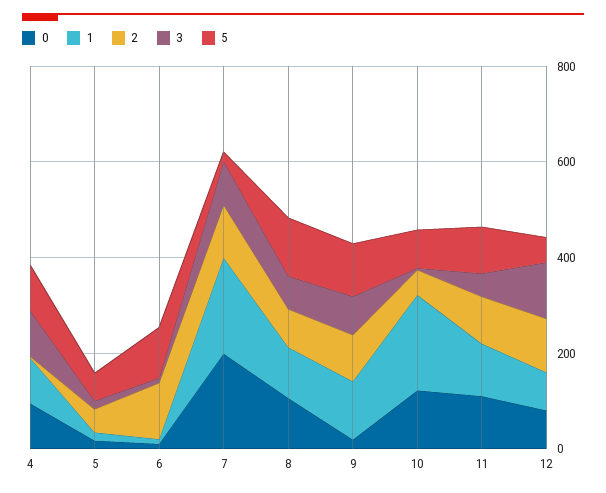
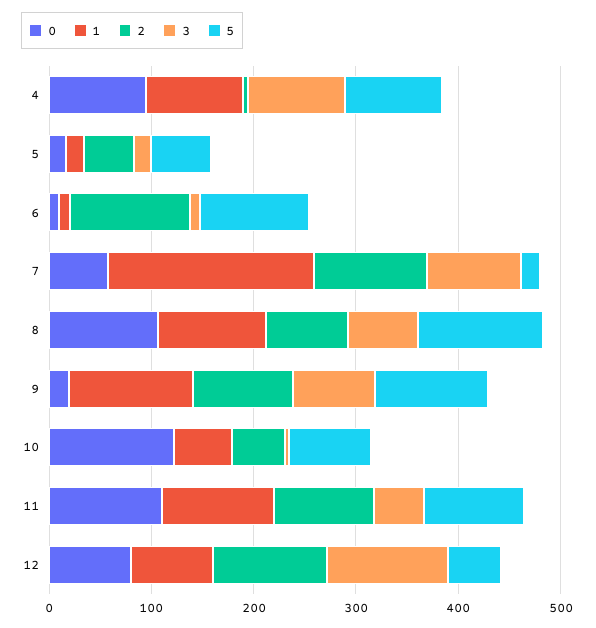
0, 7: 200 -> 60
1, 10: 200 -> 60

